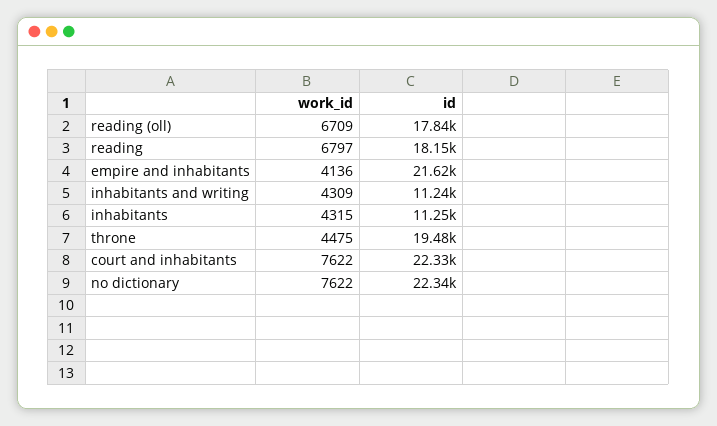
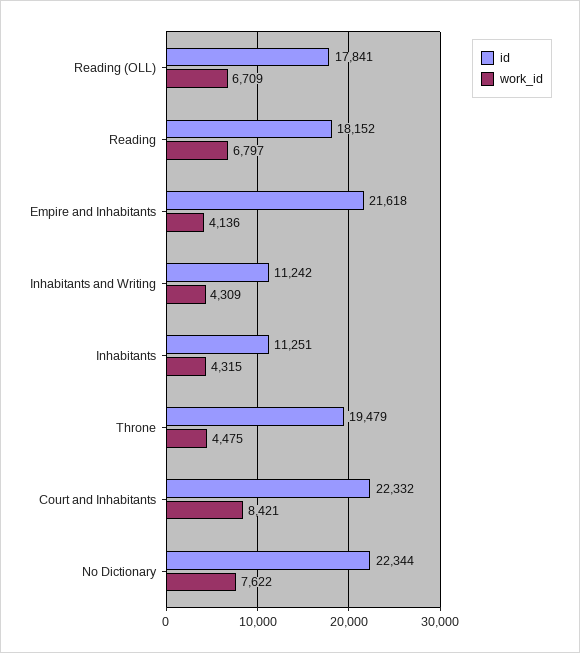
work_id, court and inhabitants: 7622 -> 8421

